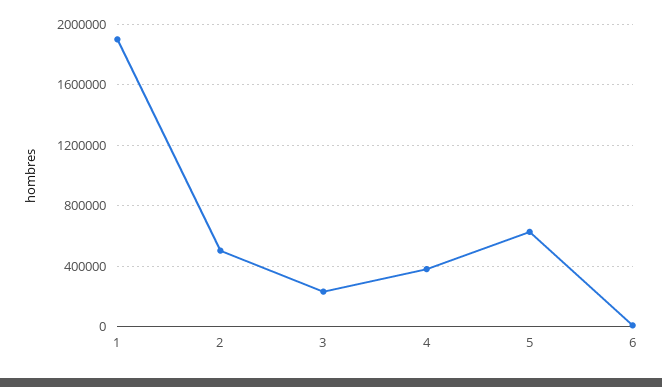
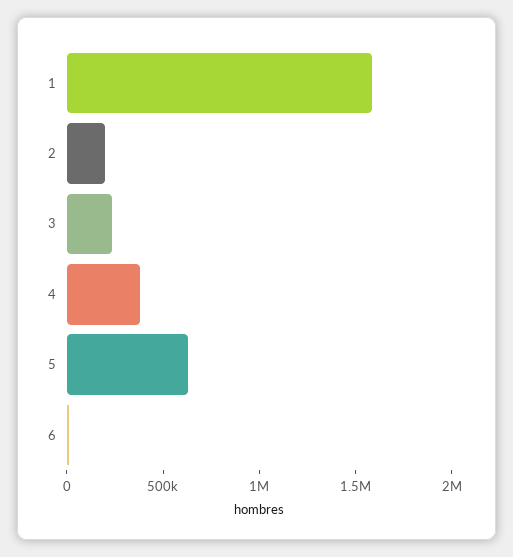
1: 1900000 -> 1600000
2: 500000 -> 200000

